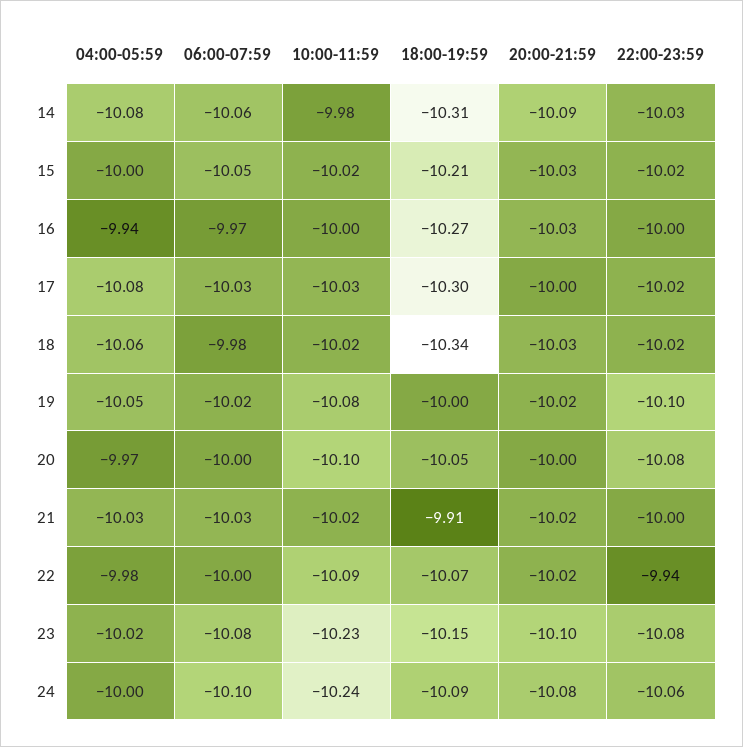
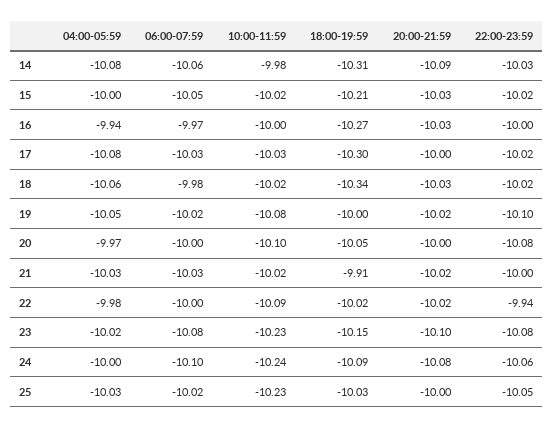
18:00-19:59, 22: -10.07 -> -10.02
04:00-05:59, 25: none -> -10.03
06:00-07:59, 25: none -> -10.02
10:00-11:59, 25: none -> -10.23
18:00-19:59, 25: none -> -10.03
20:00-21:59, 25: none -> -10
22:00-23:59, 25: none -> -10.05

